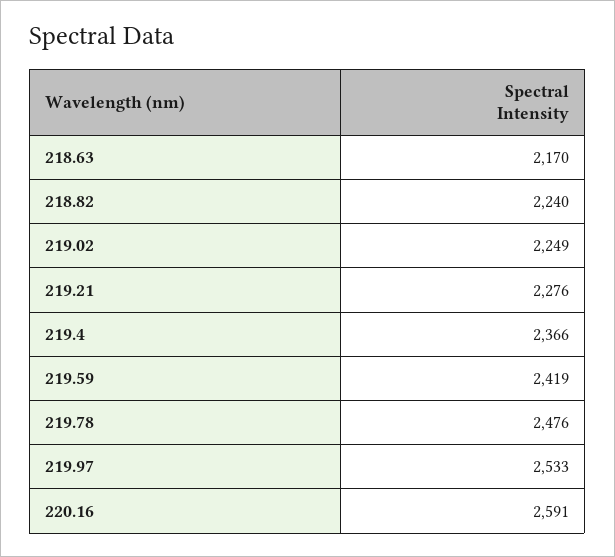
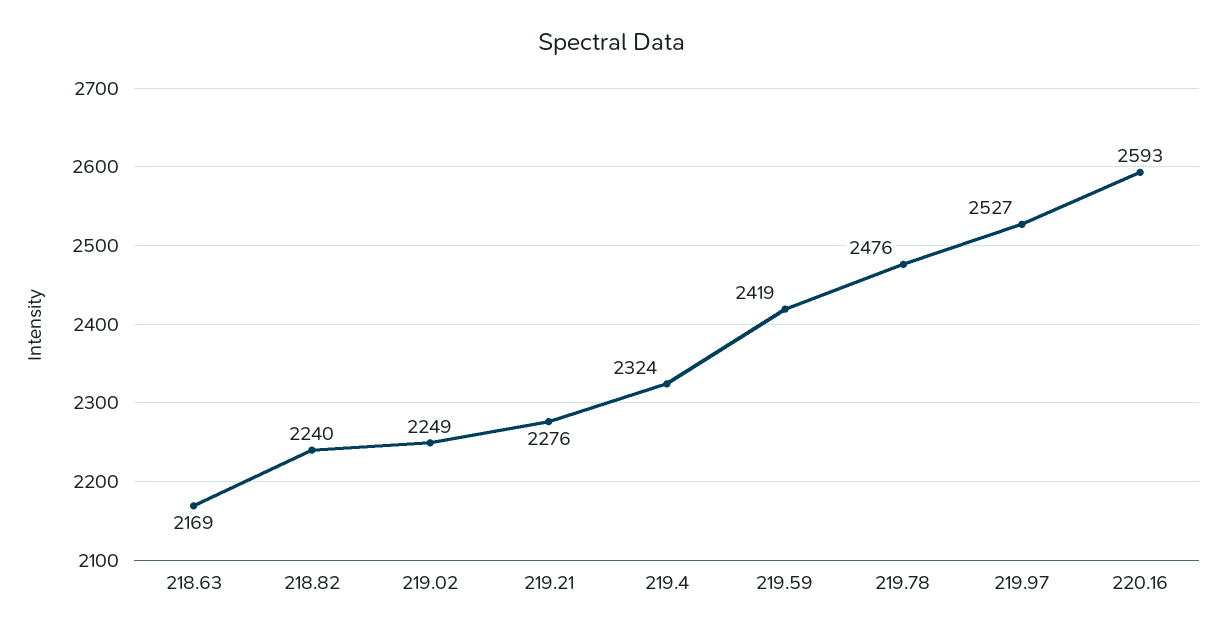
218.63: 2170 -> 2169
219.4: 2366 -> 2324
219.97: 2533 -> 2527
220.16: 2591 -> 2593

